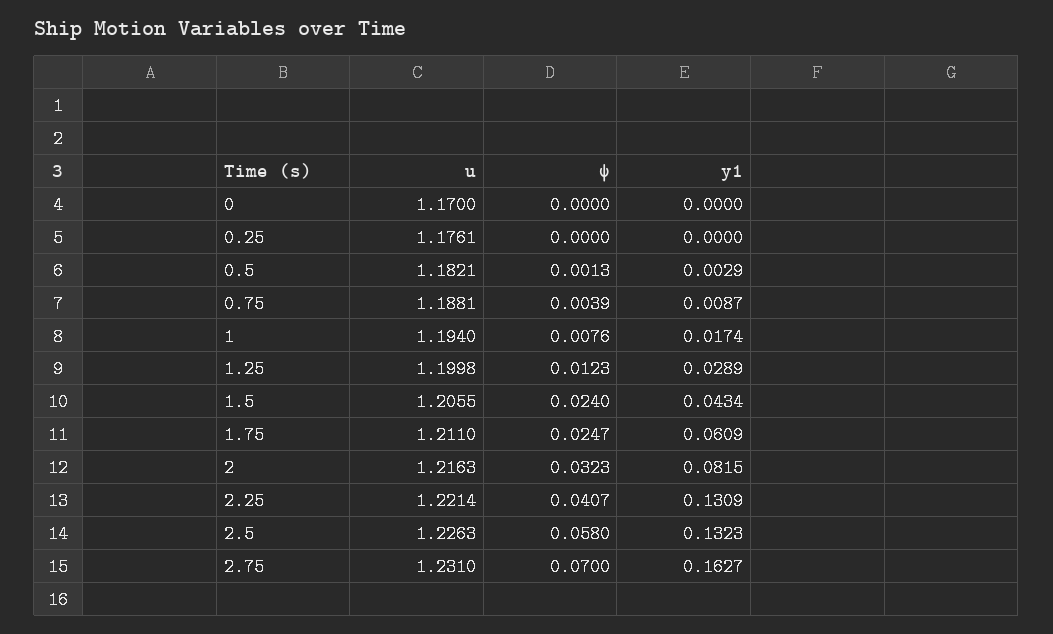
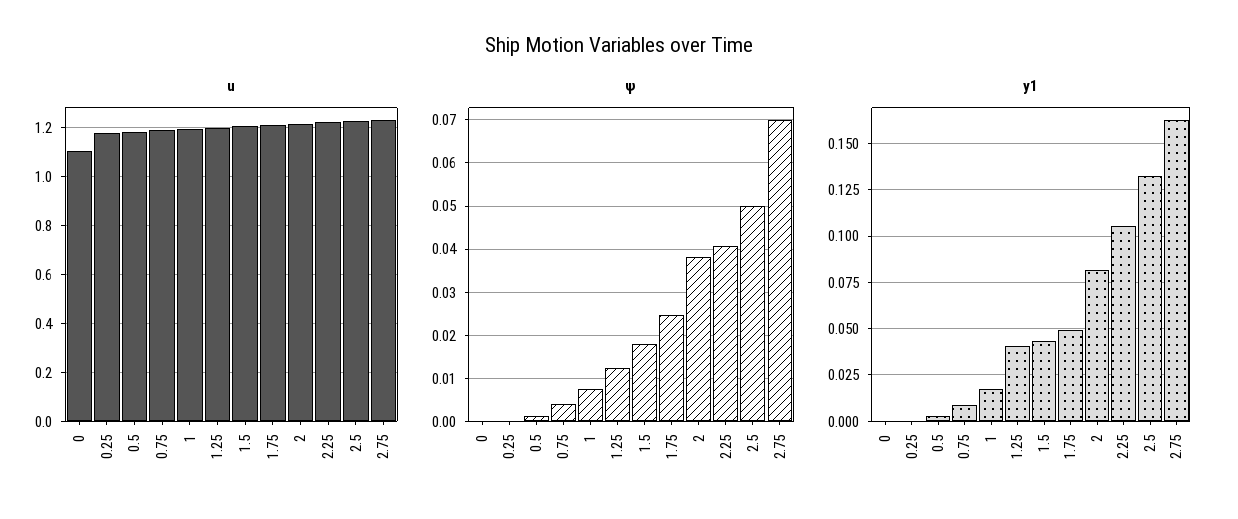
u, 0: 1.17 -> 1.1
y1, 1.25: 0.0289 -> 0.04
ψ, 1.5: 0.024 -> 0.018
y1, 1.75: 0.0609 -> 0.05
ψ, 2: 0.0323 -> 0.038
y1, 2.25: 0.1309 -> 0.105
ψ, 2.5: 0.058 -> 0.05

